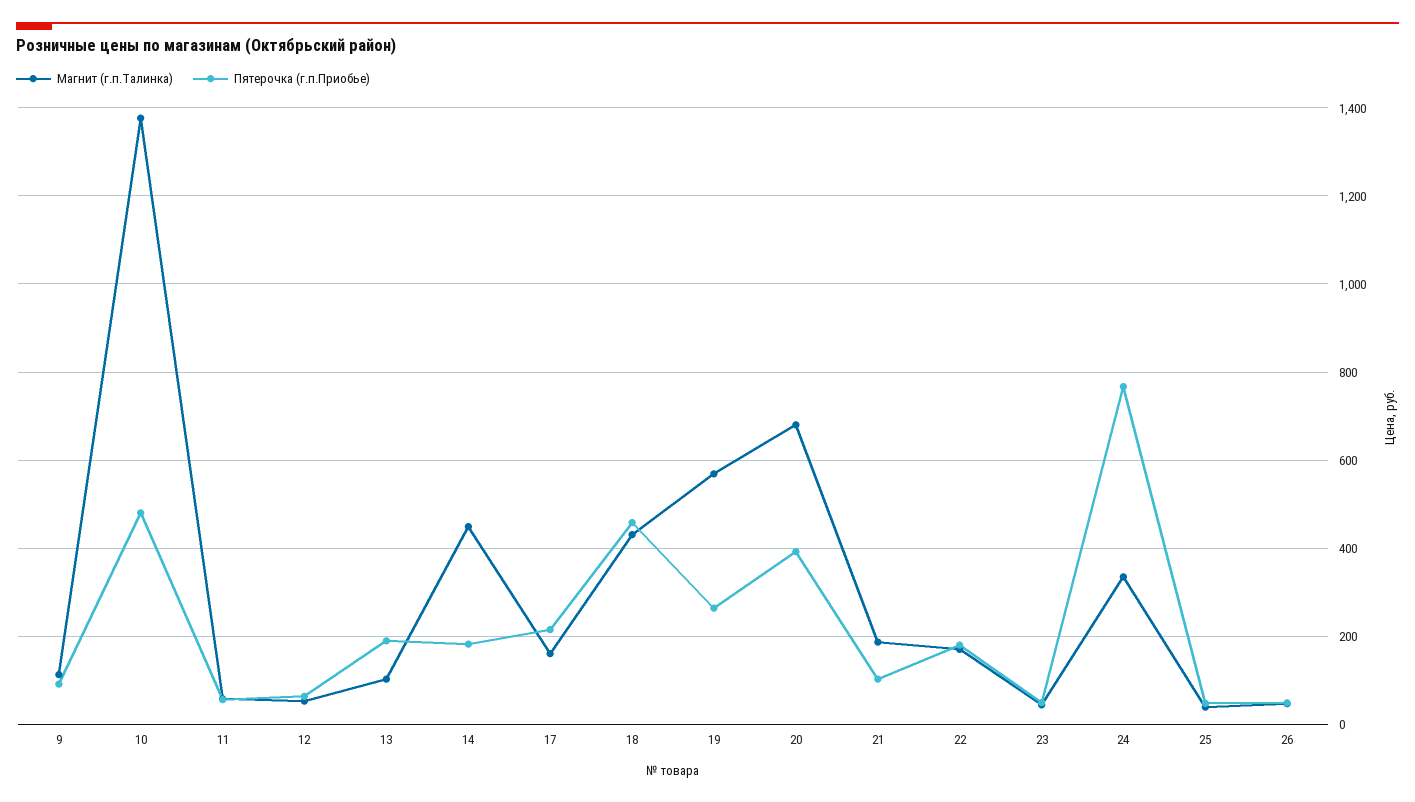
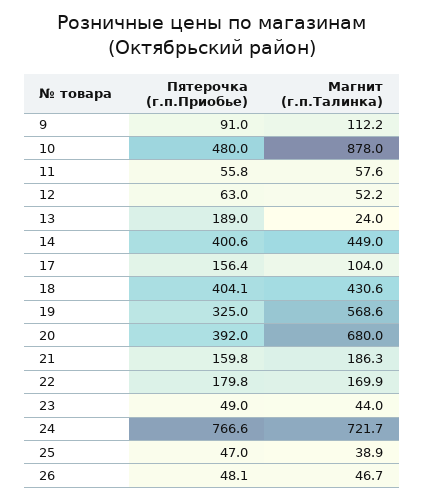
Магнит (г.п.Талинка), 10: 1380 -> 878
Магнит (г.п.Талинка), 13: 100 -> 24
Пятерочка (г.п.Приобье), 14: 180 -> 400.6
Магнит (г.п.Талинка), 17: 160 -> 104
Пятерочка (г.п.Приобье), 17: 220 -> 156.4
Пятерочка (г.п.Приобье), 18: 460 -> 404.1
Пятерочка (г.п.Приобье), 19: 260 -> 325
Пятерочка (г.п.Приобье), 21: 100 -> 159.8
Магнит (г.п.Талинка), 24: 340 -> 721.7

